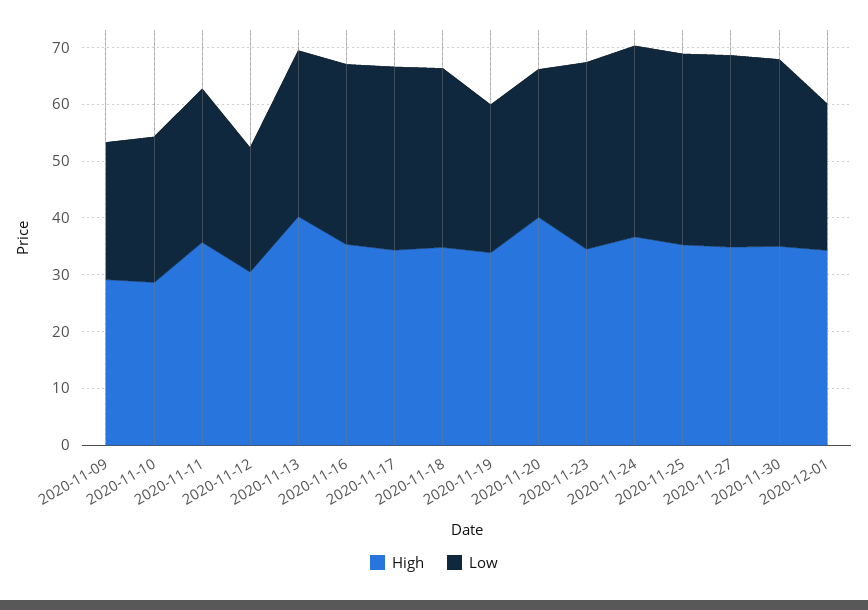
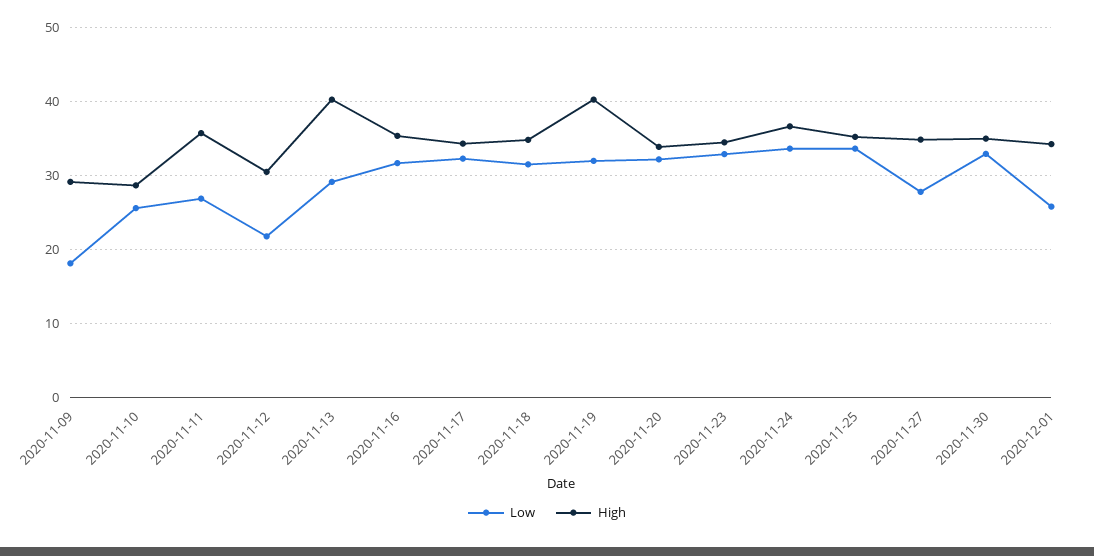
Low, 2020-11-09: 24 -> 18
High, 2020-11-19: 34 -> 40
Low, 2020-11-19: 26 -> 32
High, 2020-11-20: 40 -> 34
Low, 2020-11-20: 26 -> 32
Low, 2020-11-27: 34 -> 28

